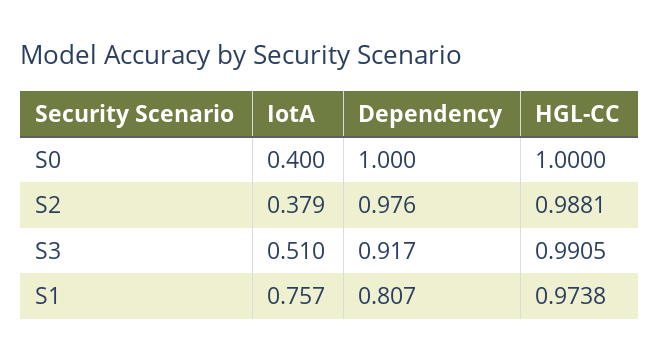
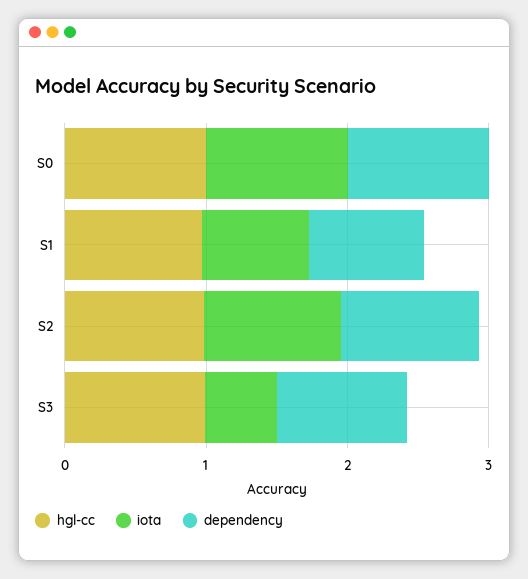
IotA, S0: 0.4 -> 1
IotA, S2: 0.379 -> 1

